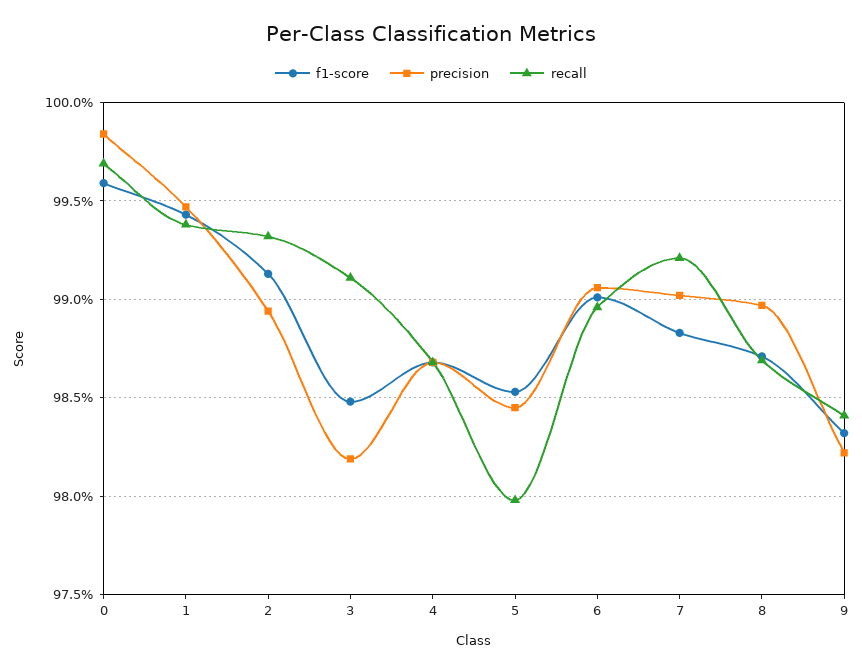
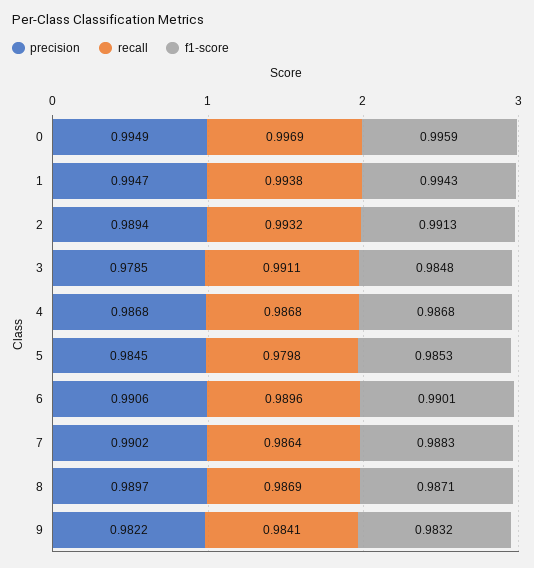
precision, 0: 0.9985 -> 0.9949
precision, 3: 0.982 -> 0.9785
recall, 7: 0.992 -> 0.9864

